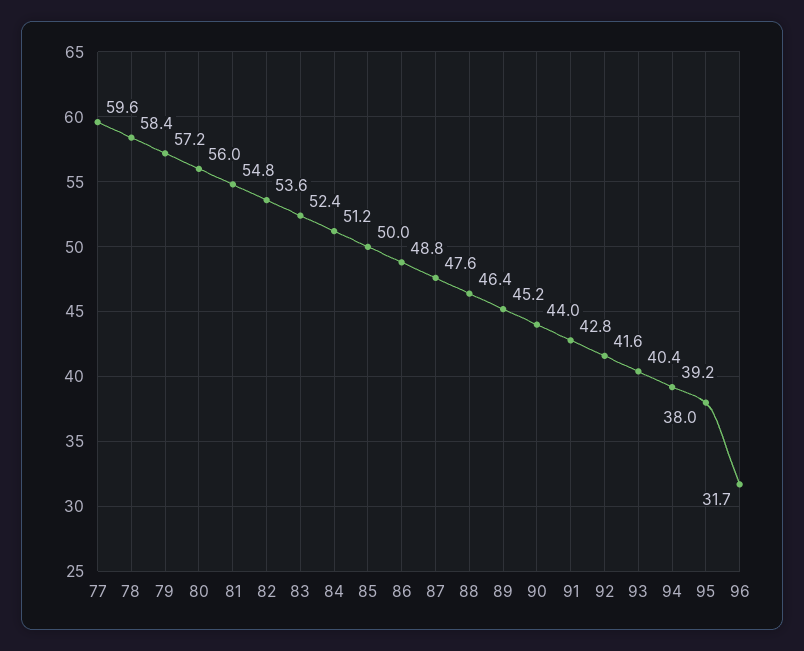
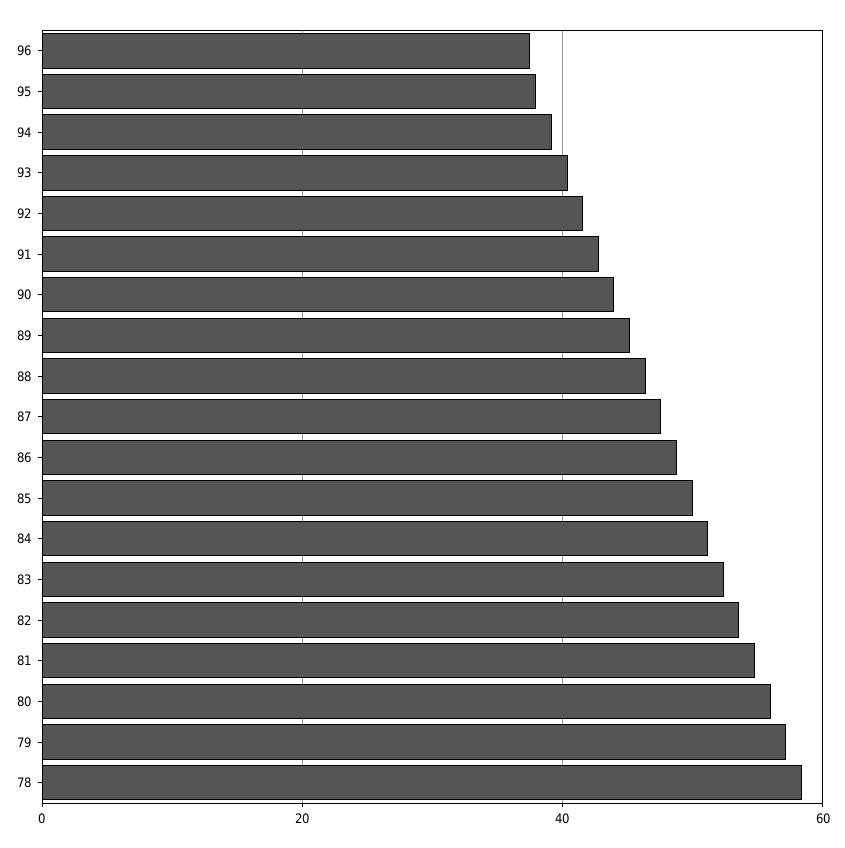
77: 59.6 -> none
96: 31.7 -> 38

